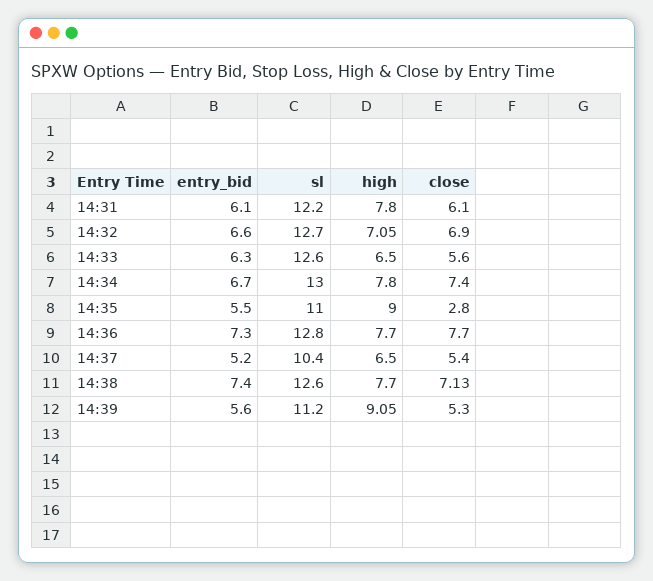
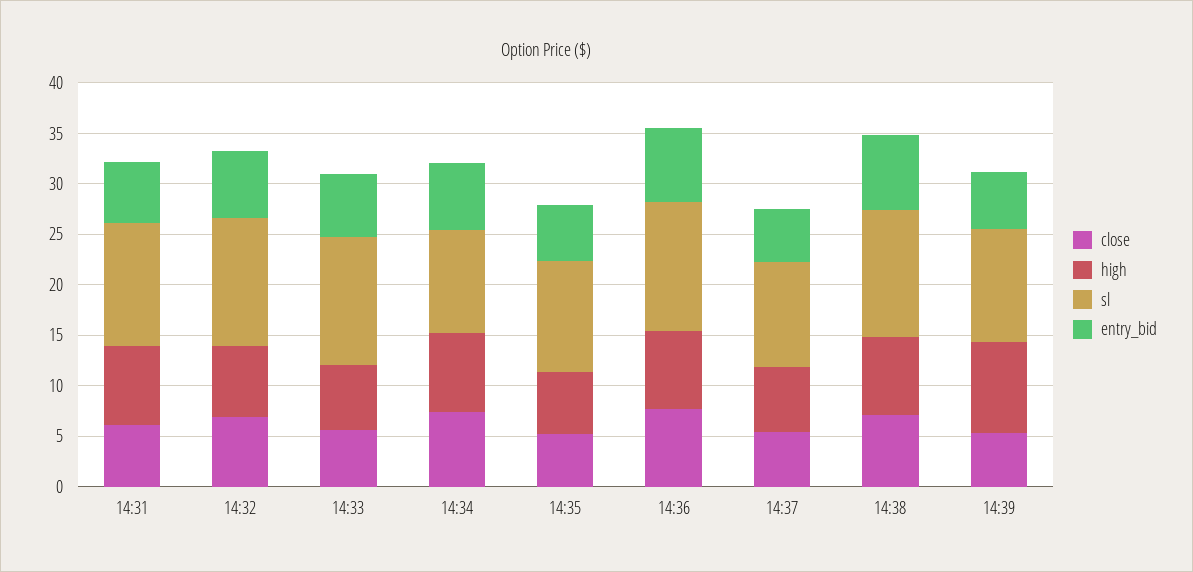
sl, 14:34: 13 -> 10
high, 14:35: 9 -> 6
close, 14:35: 2.8 -> 5

